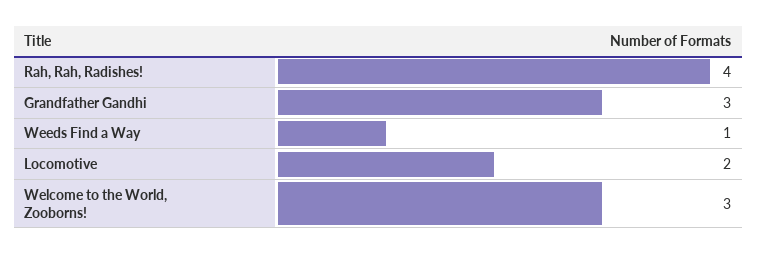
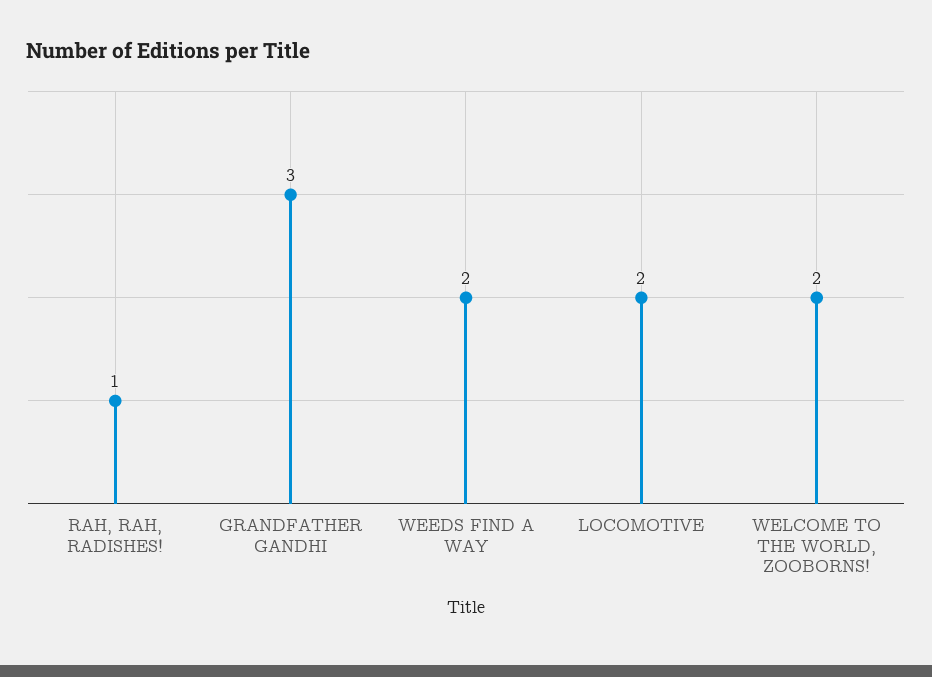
Rah, Rah, Radishes!: 4 -> 1
Weeds Find a Way: 1 -> 2
Welcome to the World, Zooborns!: 3 -> 2

